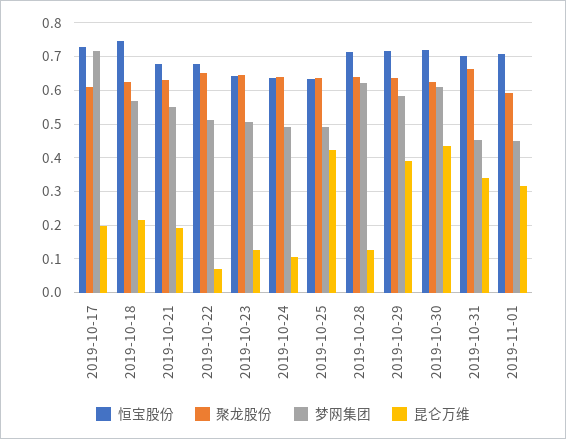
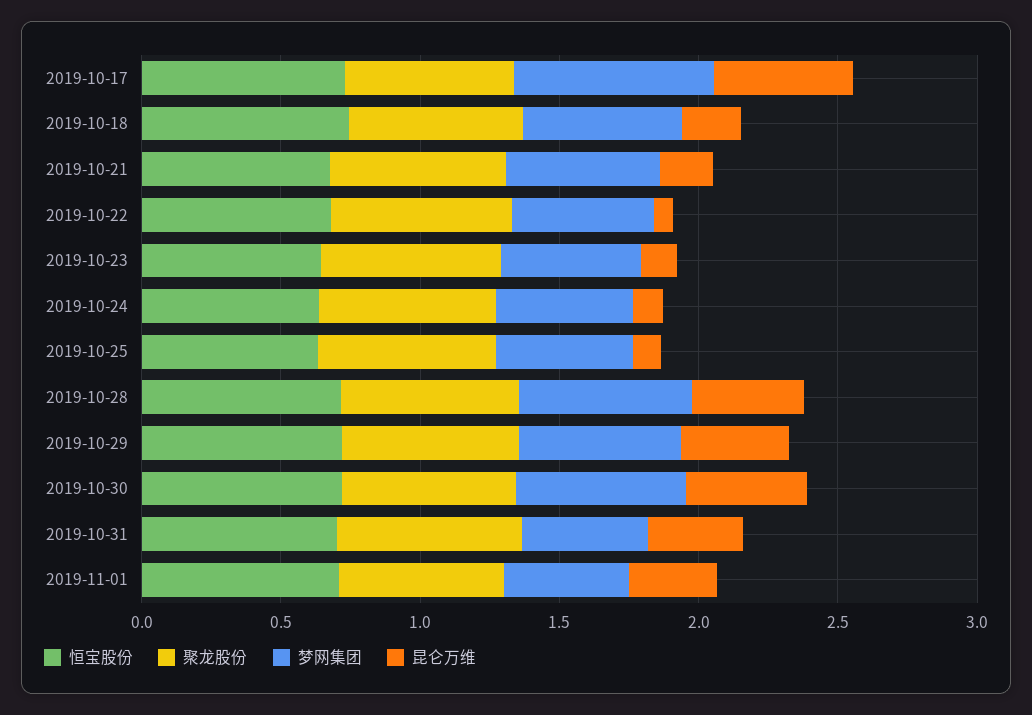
昆仑万维, 2019-10-17: 0.2 -> 0.5
昆仑万维, 2019-10-25: 0.42 -> 0.1
昆仑万维, 2019-10-28: 0.12 -> 0.4

